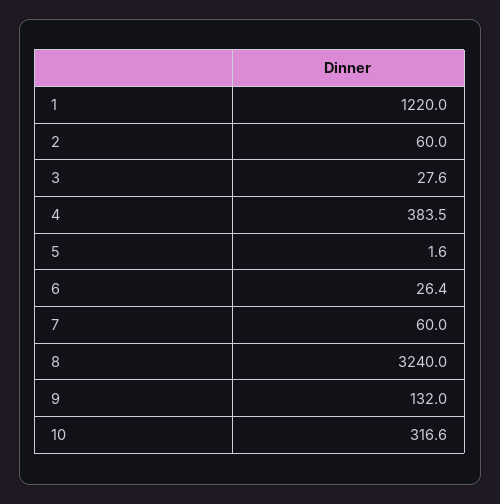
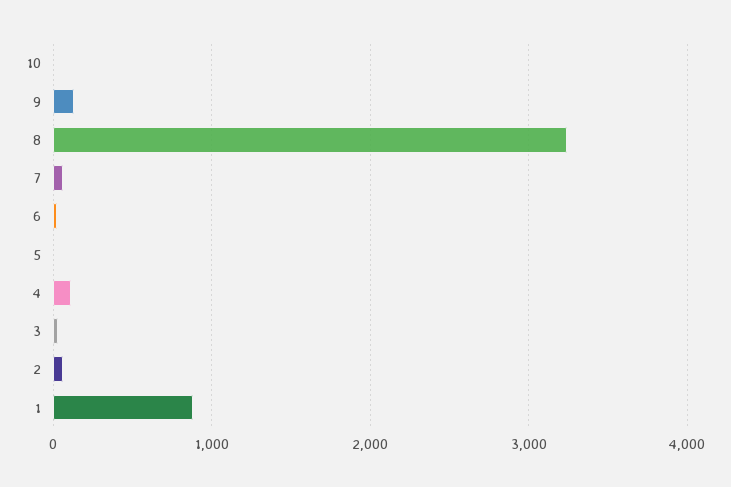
1: 1220 -> 900
4: 383.5 -> 100
10: 316.6 -> 0

